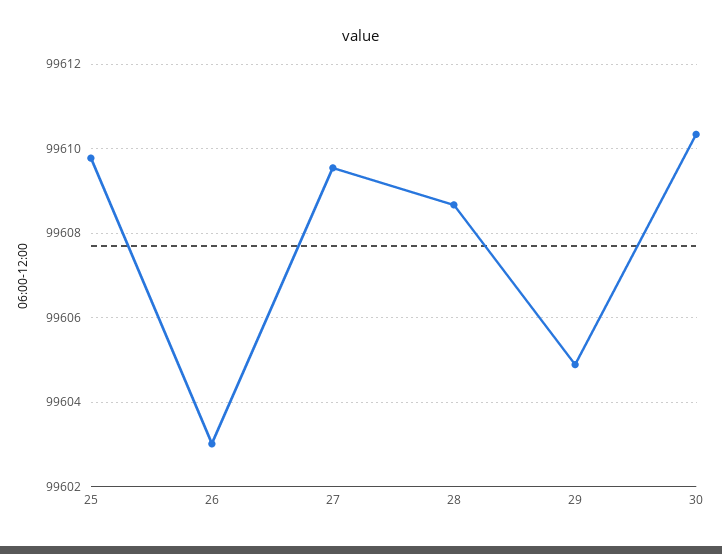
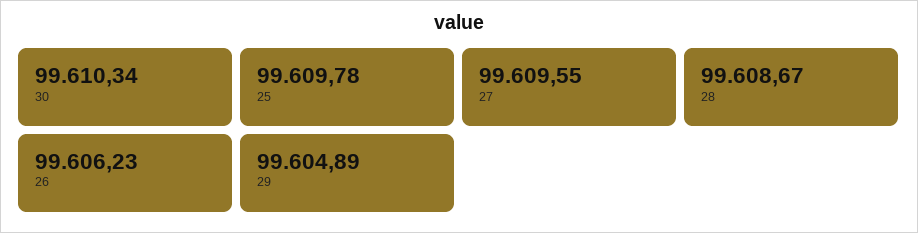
26: 99603 -> 99606.23

